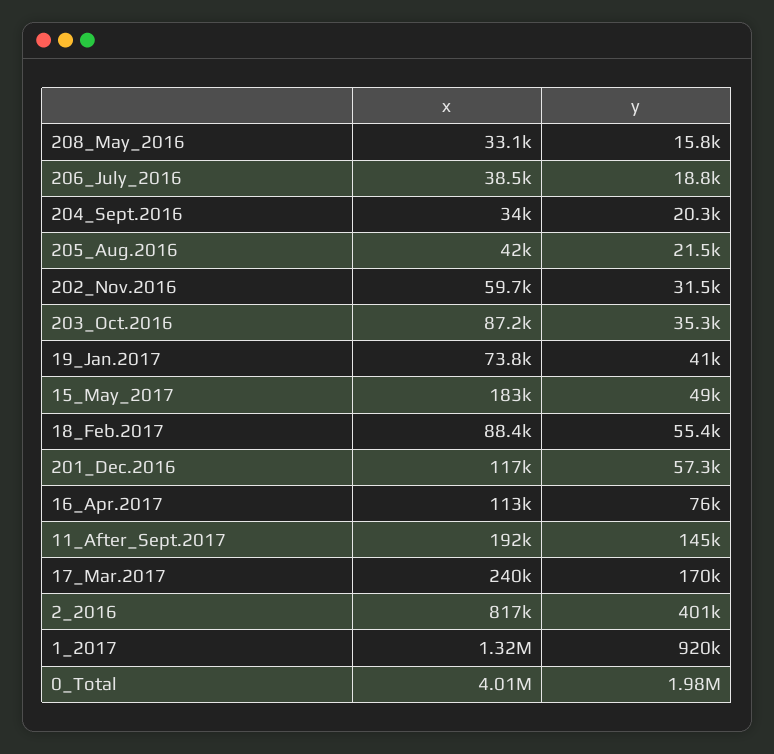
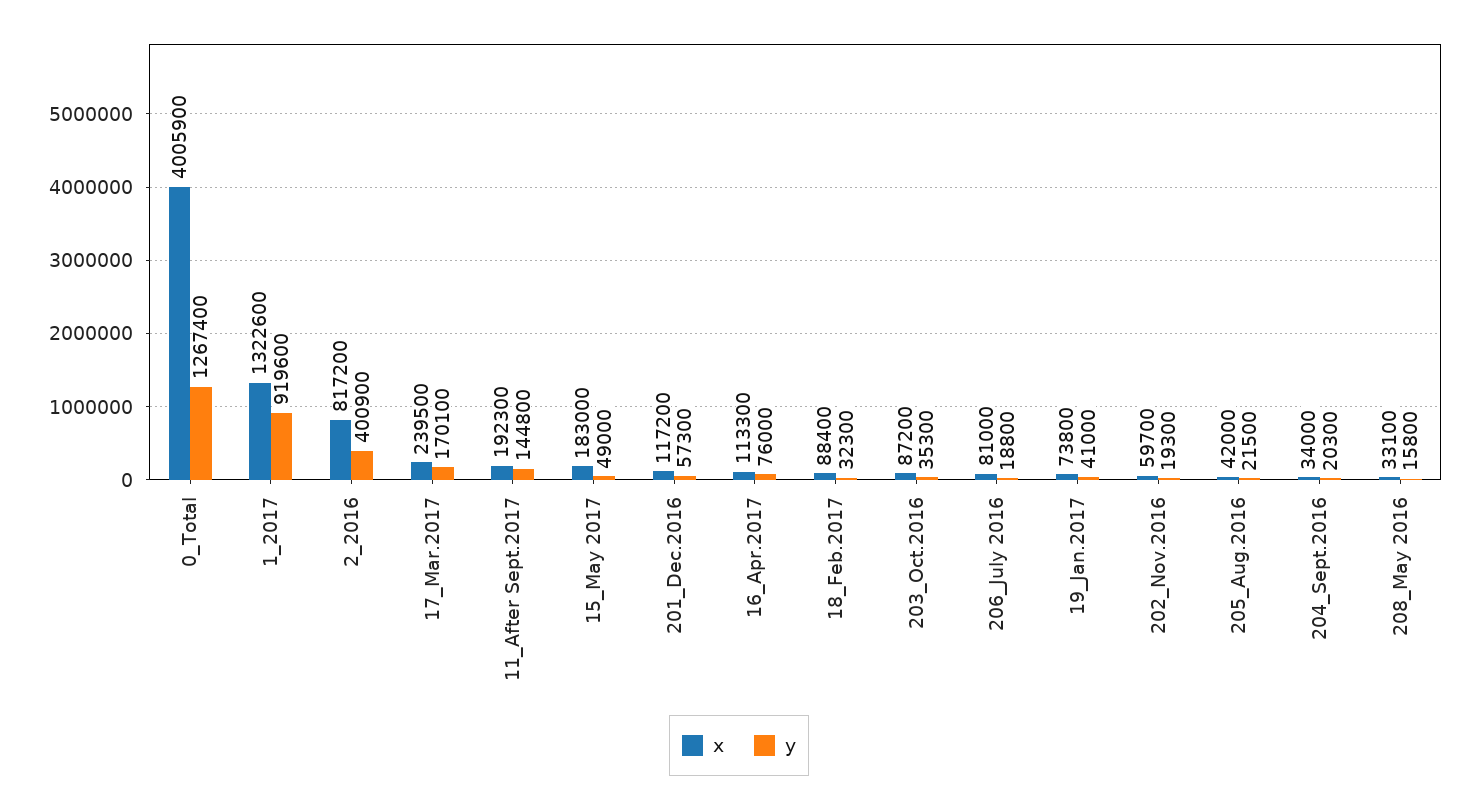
x, 206_July_2016: 38500 -> 81000
y, 202_Nov.2016: 31500 -> 19300
y, 18_Feb.2017: 55400 -> 32300
y, 0_Total: 1980000 -> 1267400

